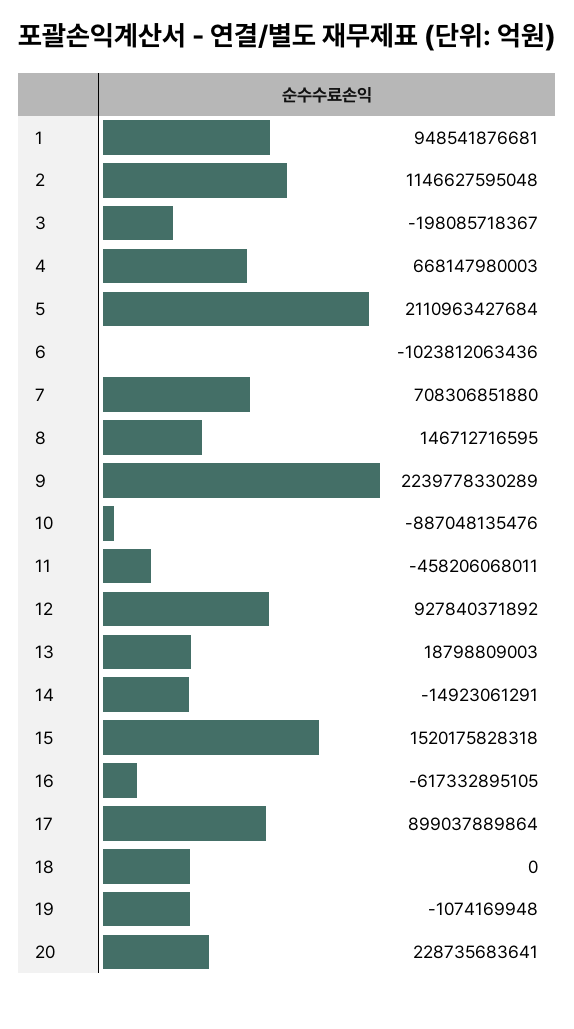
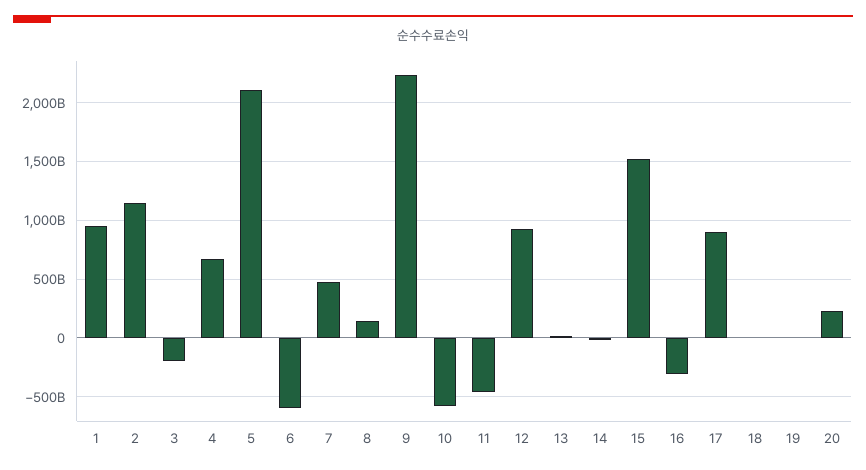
6: -1023812063436 -> -600000000000
7: 708306851880 -> 500000000000
10: -887048135476 -> -600000000000
16: -617332895105 -> -300000000000

